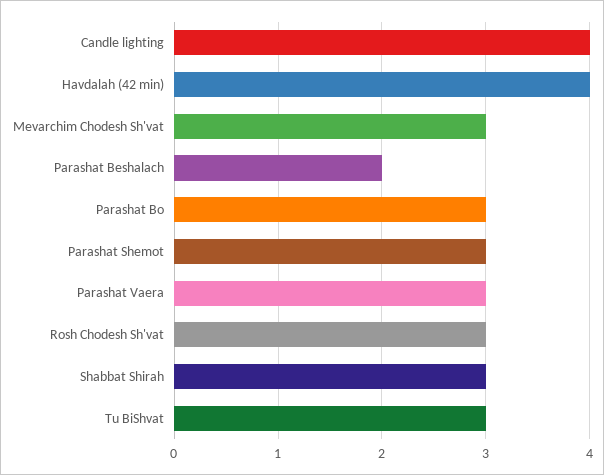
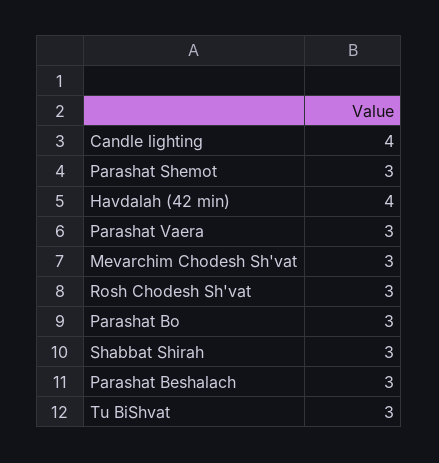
Parashat Beshalach: 2 -> 3

